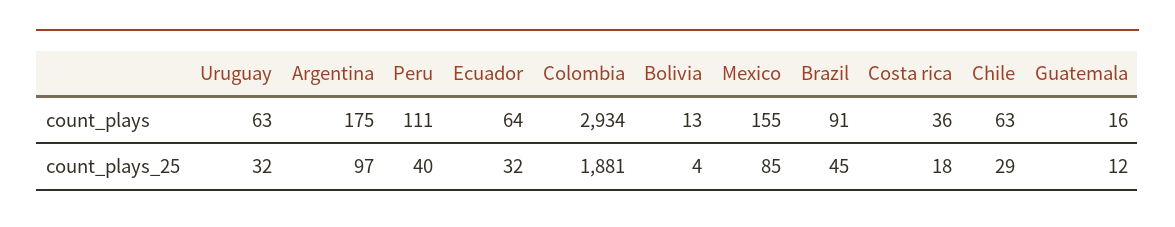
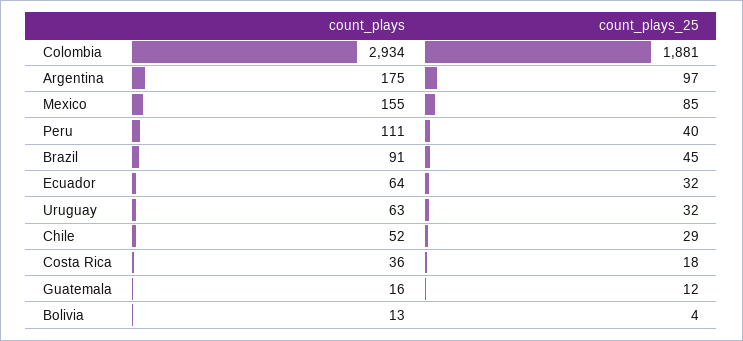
Chile, count_plays: 63 -> 52

